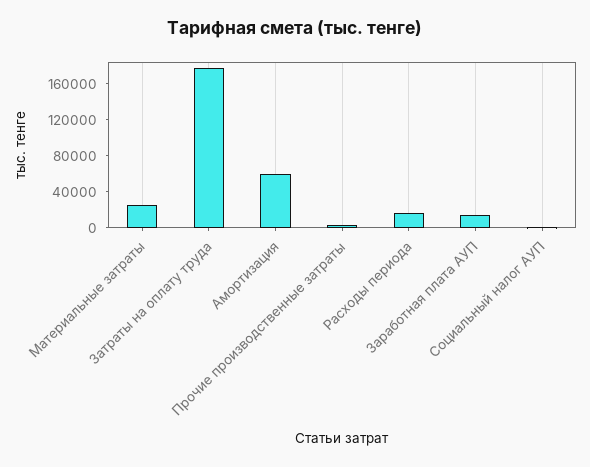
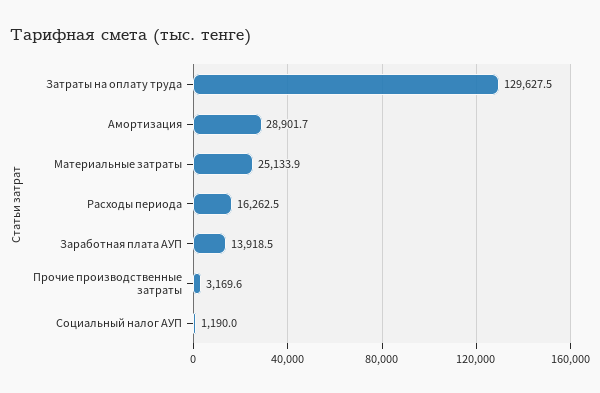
Затраты на оплату труда: 180000 -> 129627.5
Амортизация: 60000 -> 28901.7

